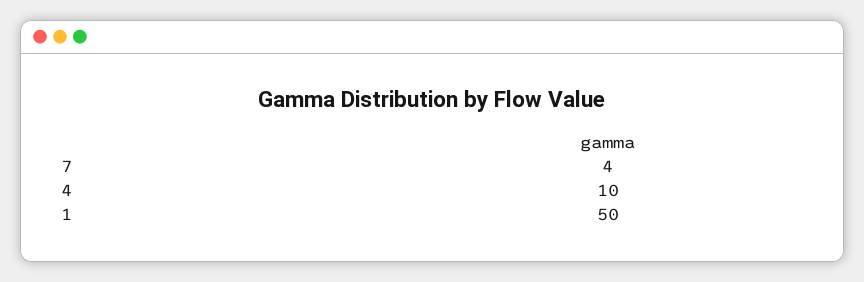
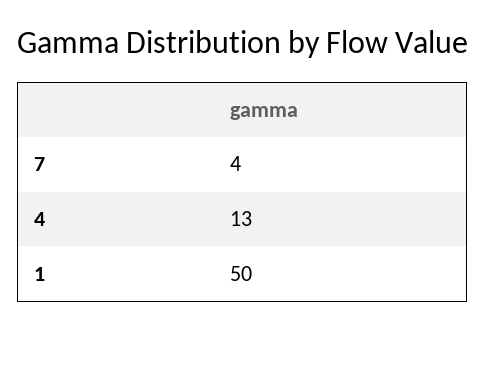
4: 10 -> 13

